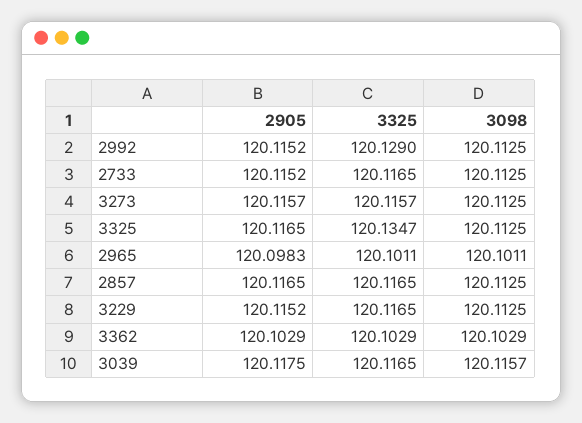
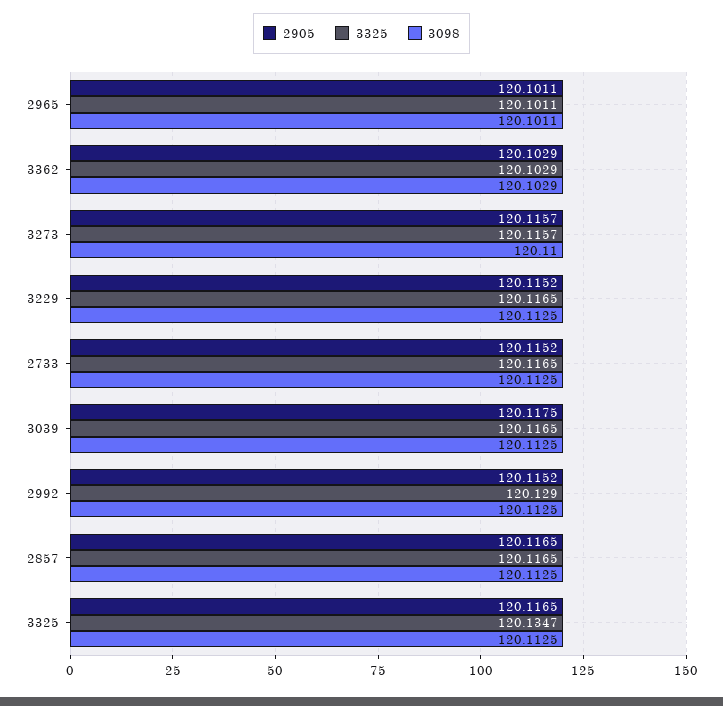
3098, 3273: 120.1125 -> 120.11
2905, 2965: 120.0983 -> 120.1011
3098, 3039: 120.1157 -> 120.1125

